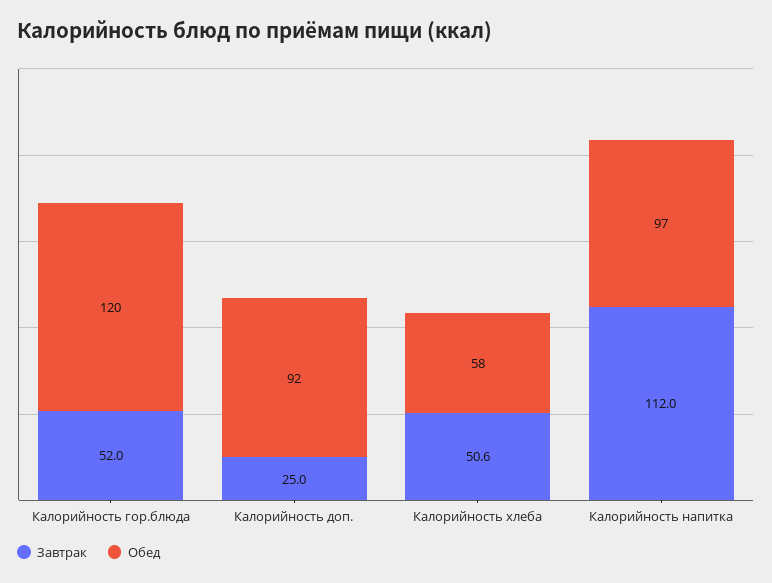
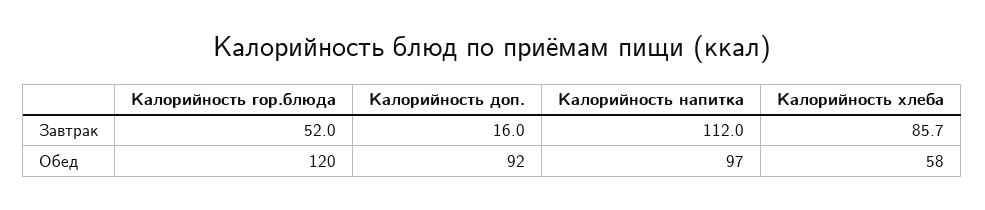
Завтрак, Калорийность доп.: 25 -> 16
Завтрак, Калорийность хлеба: 50.6 -> 85.7

